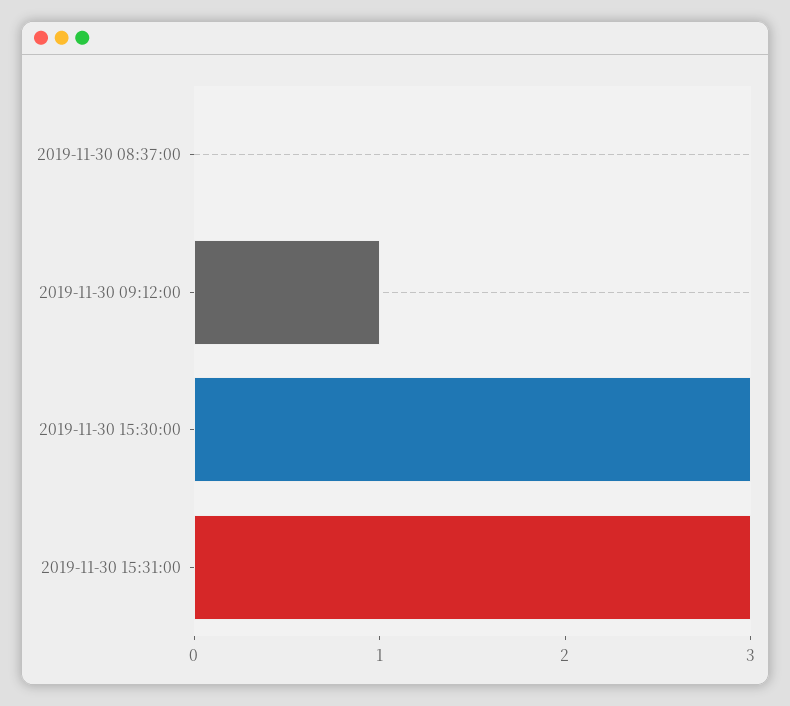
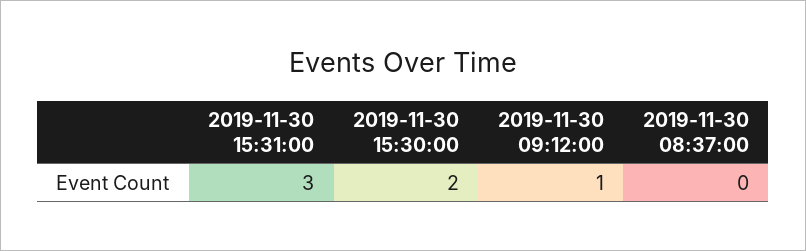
2019-11-30 15:30:00: 3 -> 2

